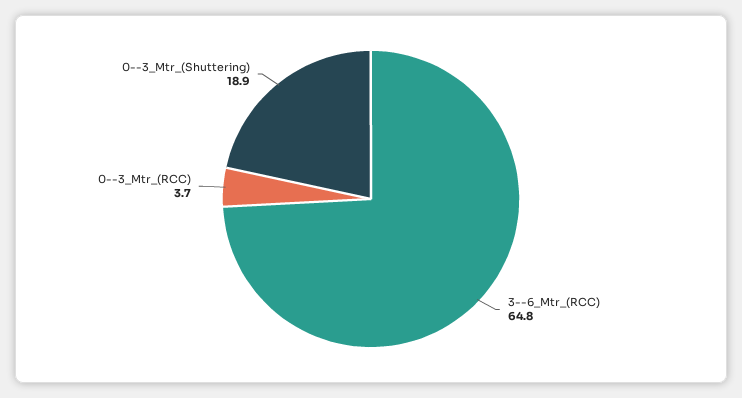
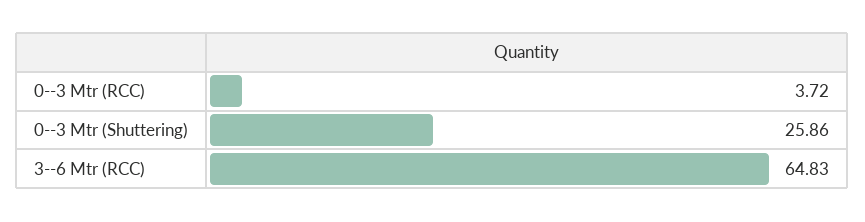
0--3_Mtr_(Shuttering): 18.9 -> 25.86

